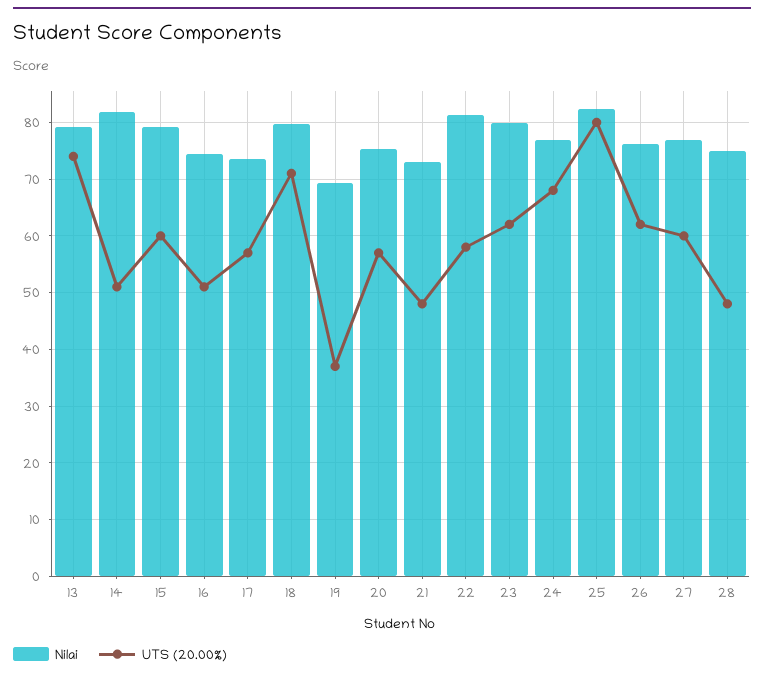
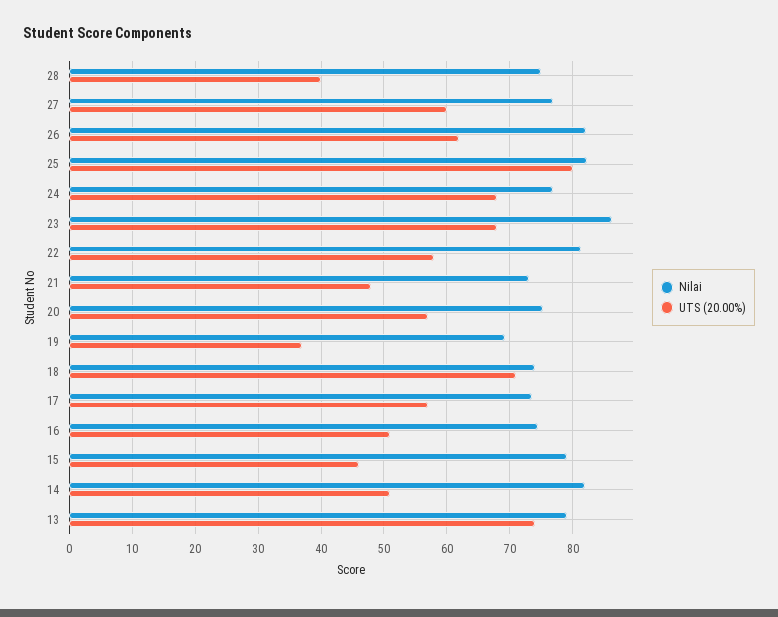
UTS (20.00%), 15: 60 -> 46
Nilai, 18: 80 -> 74
Nilai, 23: 80 -> 86
UTS (20.00%), 23: 62 -> 68
Nilai, 26: 76 -> 82
UTS (20.00%), 28: 48 -> 40

